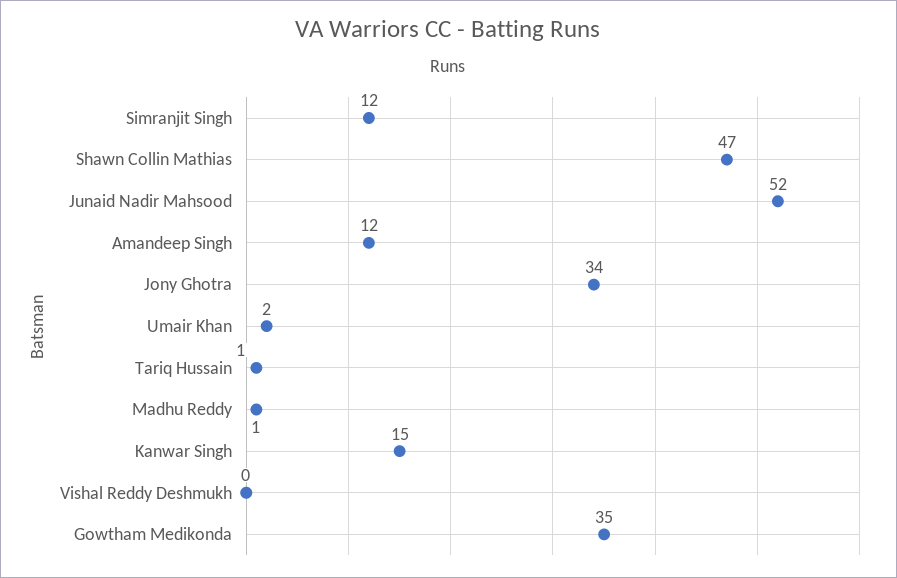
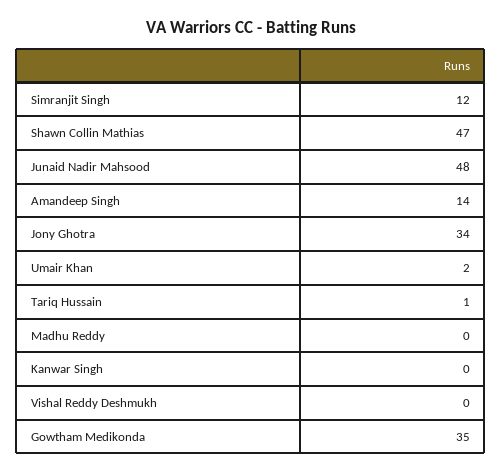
Junaid Nadir Mahsood: 52 -> 48
Amandeep Singh: 12 -> 14
Madhu Reddy: 1 -> 0
Kanwar Singh: 15 -> 0

